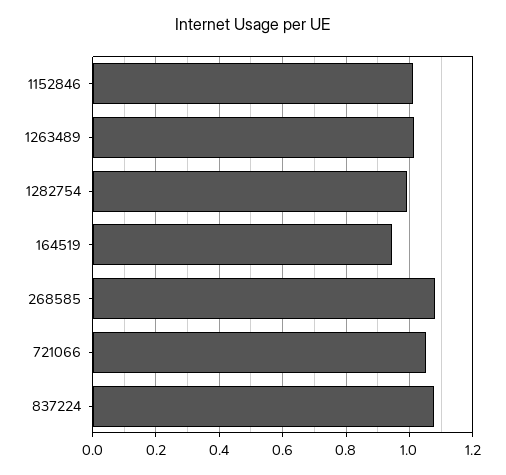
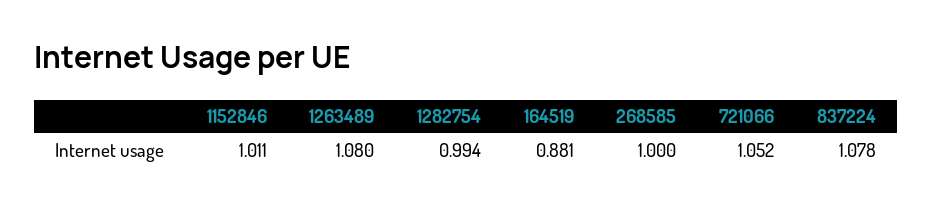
1263489: 1.02 -> 1.08
164519: 0.94 -> 0.881
268585: 1.08 -> 1

